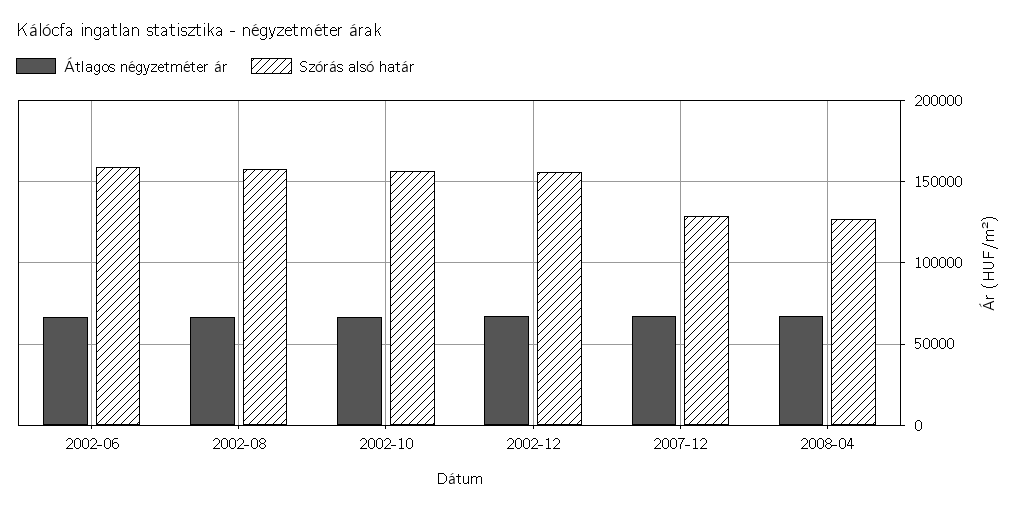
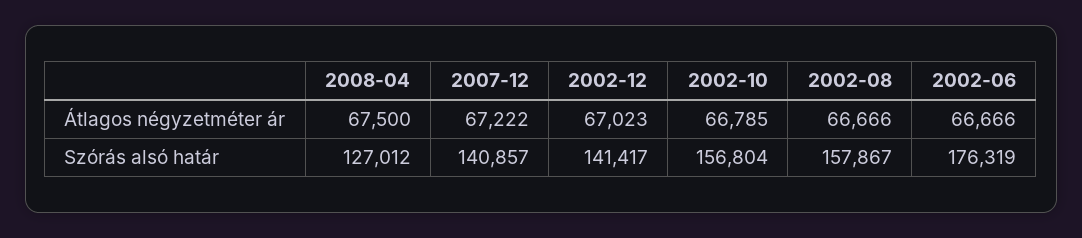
Szórás alsó határ, 2002-06: 160000 -> 176319
Szórás alsó határ, 2002-12: 155000 -> 141417
Szórás alsó határ, 2007-12: 130000 -> 140857

